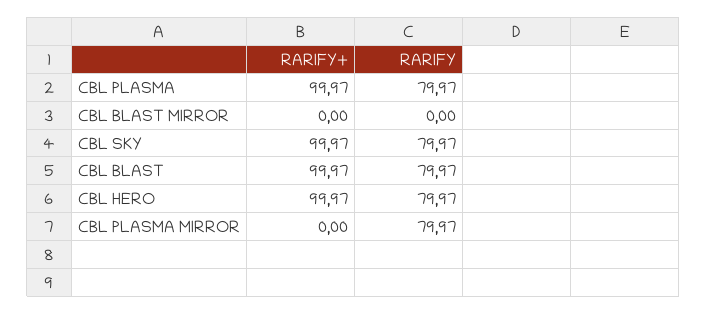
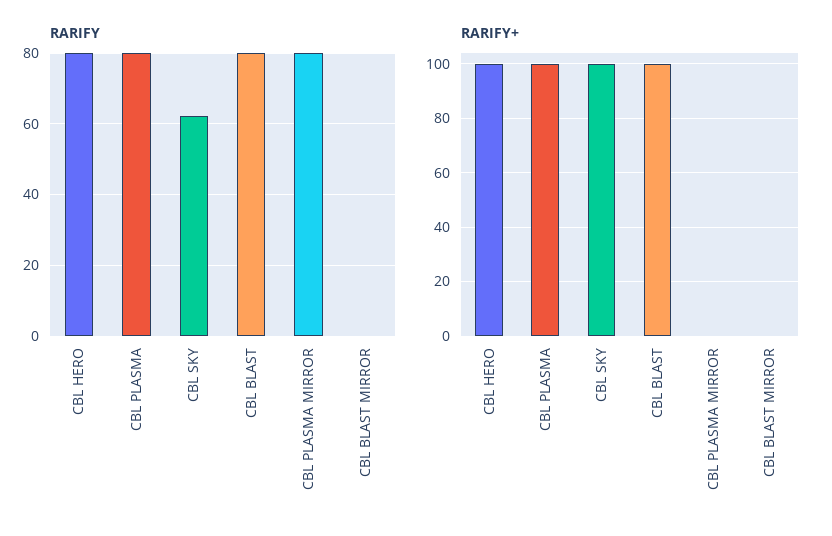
RARIFY, CBL SKY: 79.97 -> 62

